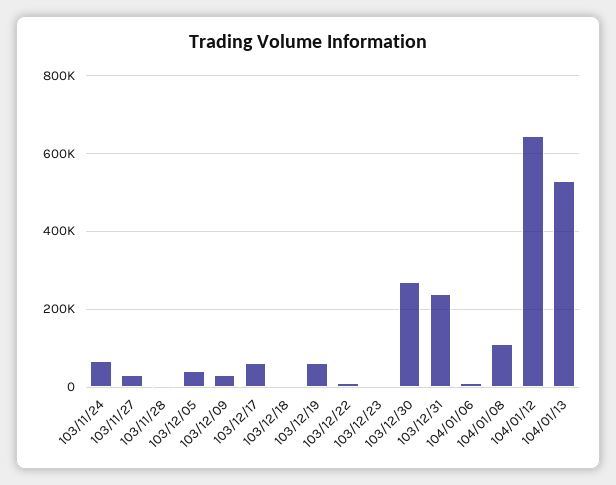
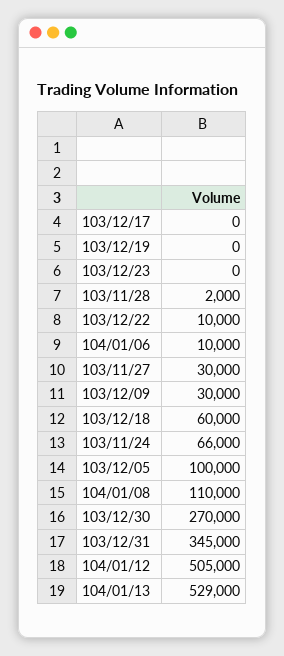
103/12/05: 40000 -> 100000
103/12/17: 60000 -> 0
103/12/18: 0 -> 60000
103/12/19: 60000 -> 0
103/12/31: 240000 -> 345000
104/01/12: 640000 -> 505000

